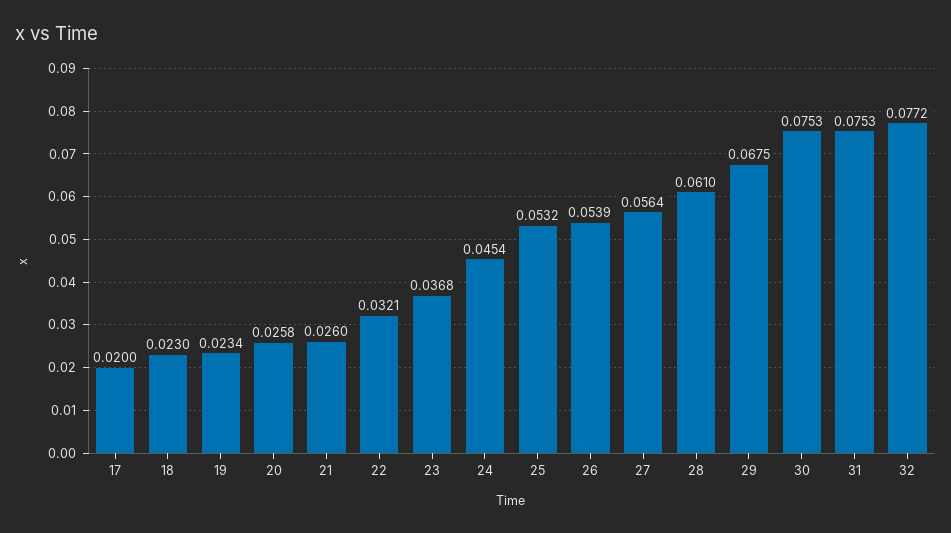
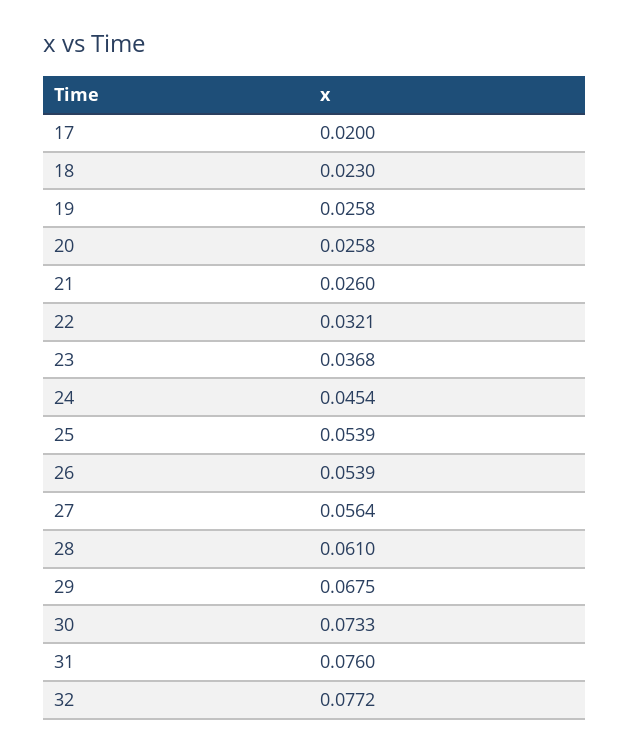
19: 0.0234 -> 0.0258
25: 0.0532 -> 0.0539
30: 0.0753 -> 0.0733
31: 0.0753 -> 0.076

